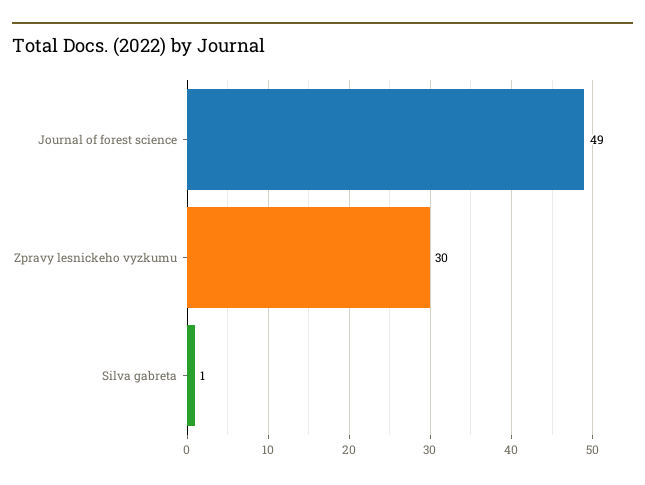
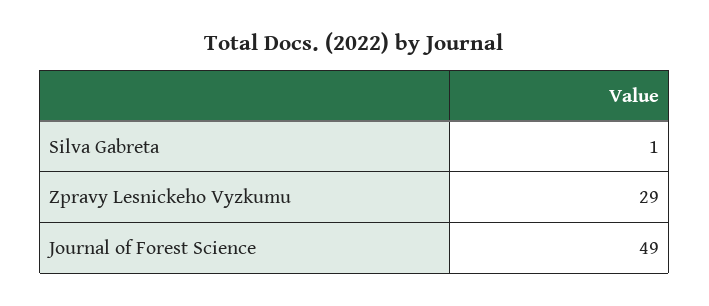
Zpravy lesnickeho vyzkumu: 30 -> 29

